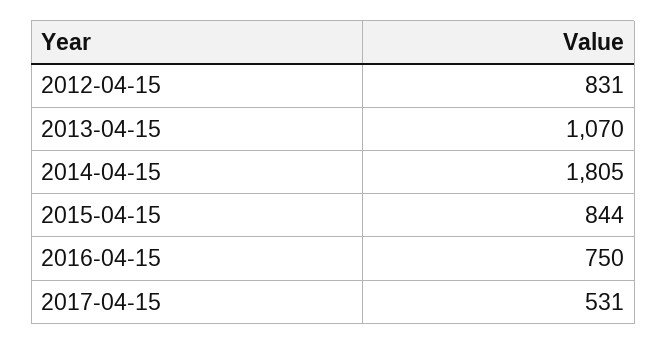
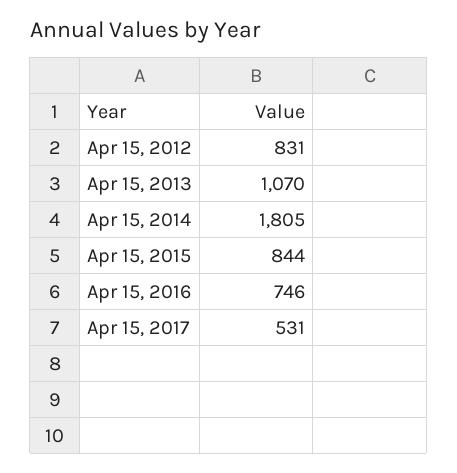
2016-04-15: 750 -> 746

